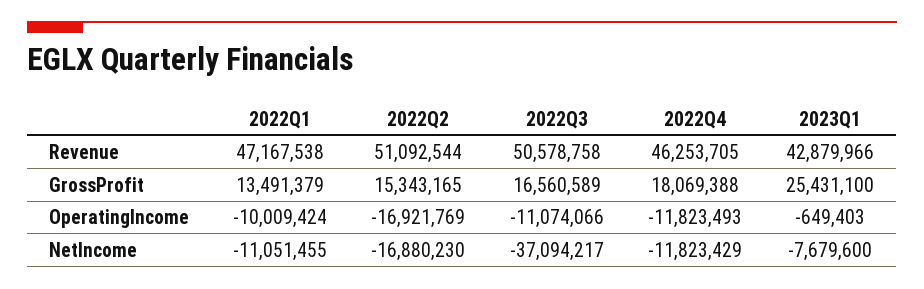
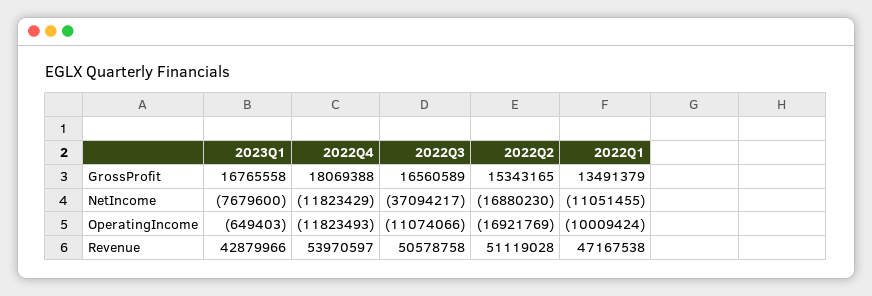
2022Q2, Revenue: 51092544 -> 51119028
2022Q4, Revenue: 46253705 -> 53970597
2023Q1, GrossProfit: 25431100 -> 16765558

